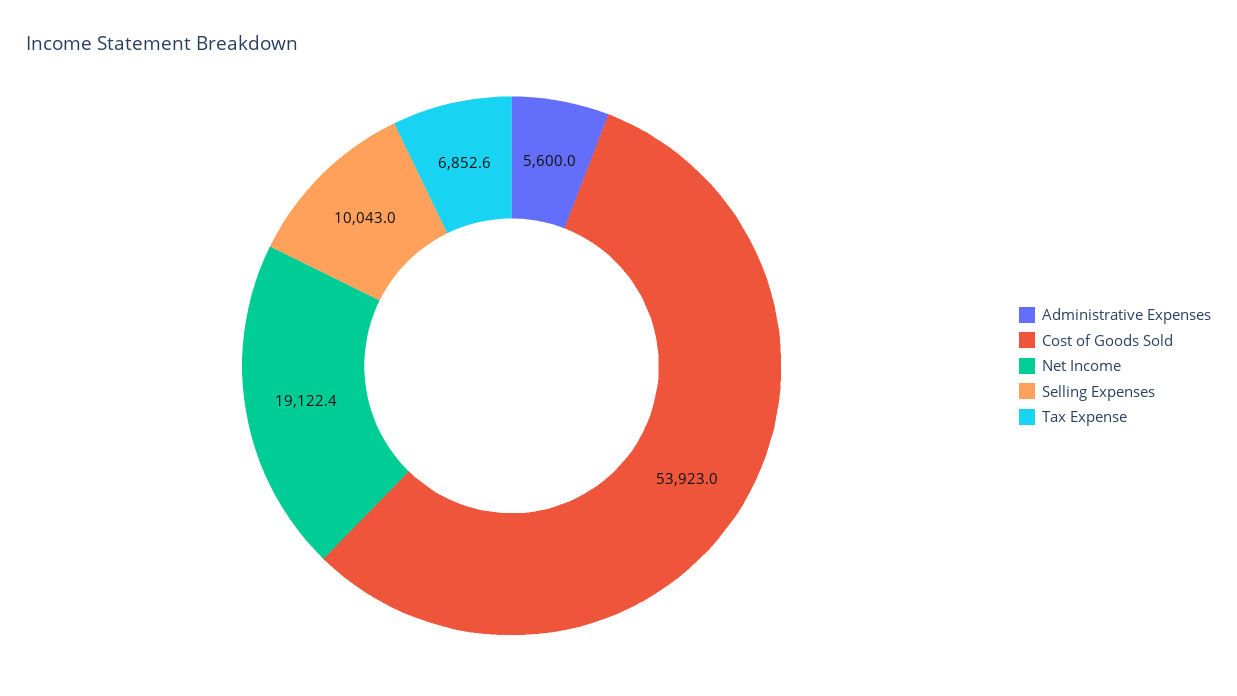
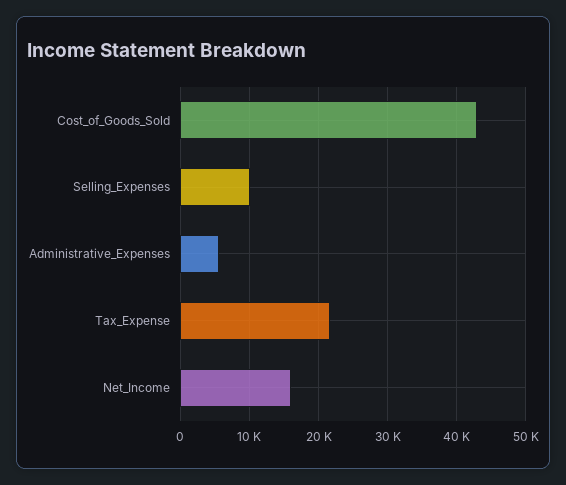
Cost of Goods Sold: 53923 -> 43000
Net Income: 19122.4 -> 16000
Tax Expense: 6852.6 -> 22000

